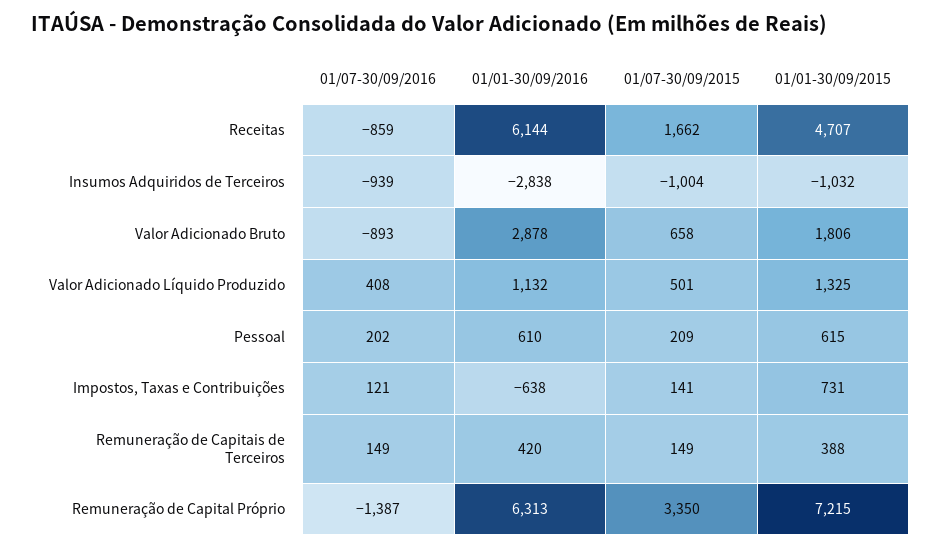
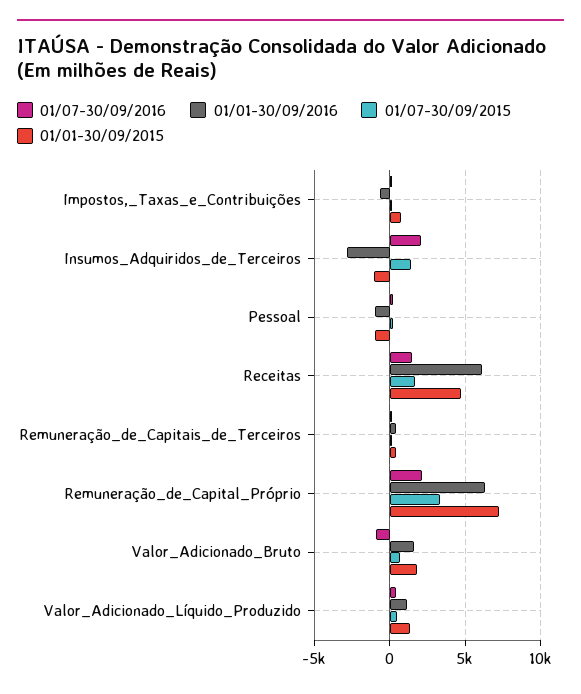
01/07-30/09/2016, Receitas: -859 -> 1500
01/07-30/09/2016, Insumos Adquiridos de Terceiros: -939 -> 2000
01/07-30/09/2015, Insumos Adquiridos de Terceiros: -1004 -> 1500
01/01-30/09/2016, Valor Adicionado Bruto: 2878 -> 1500
01/01-30/09/2016, Pessoal: 610 -> -1000
01/01-30/09/2015, Pessoal: 615 -> -1000
01/07-30/09/2016, Remuneração de Capital Próprio: -1387 -> 2000

